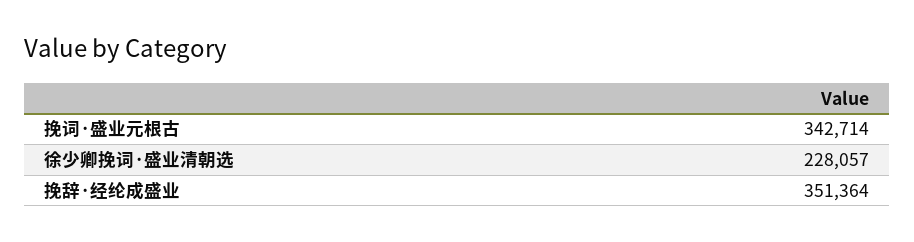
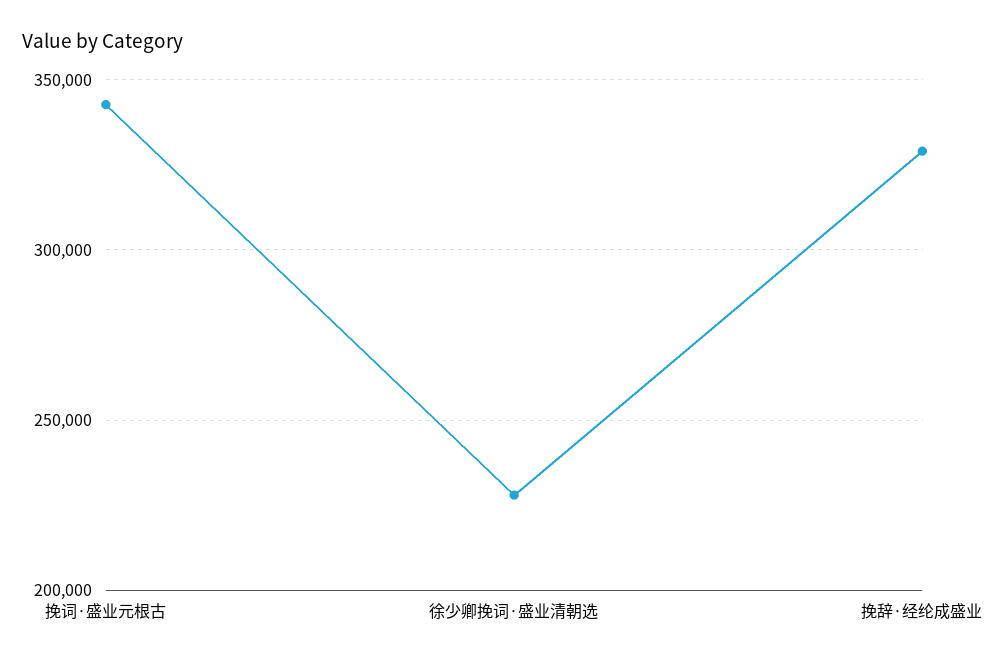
挽辞·经纶成盛业: 351364 -> 330000

